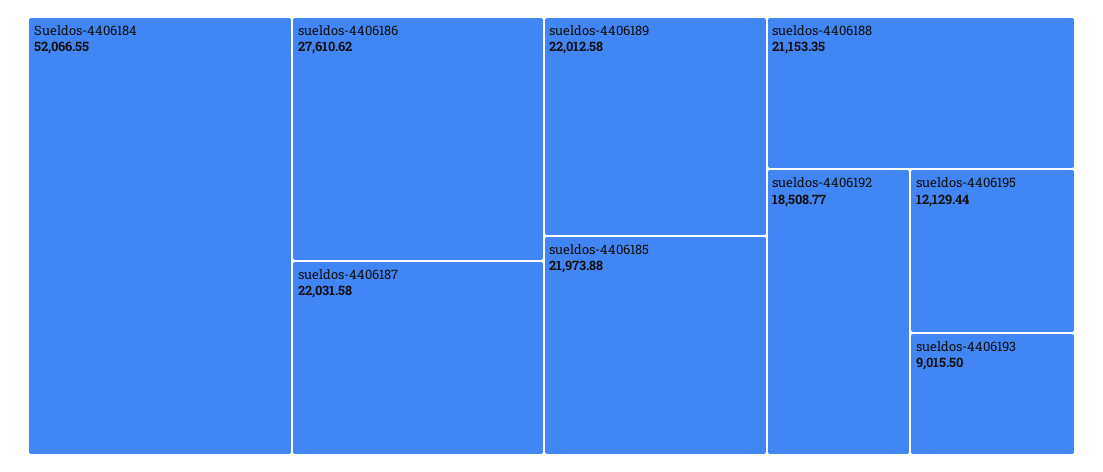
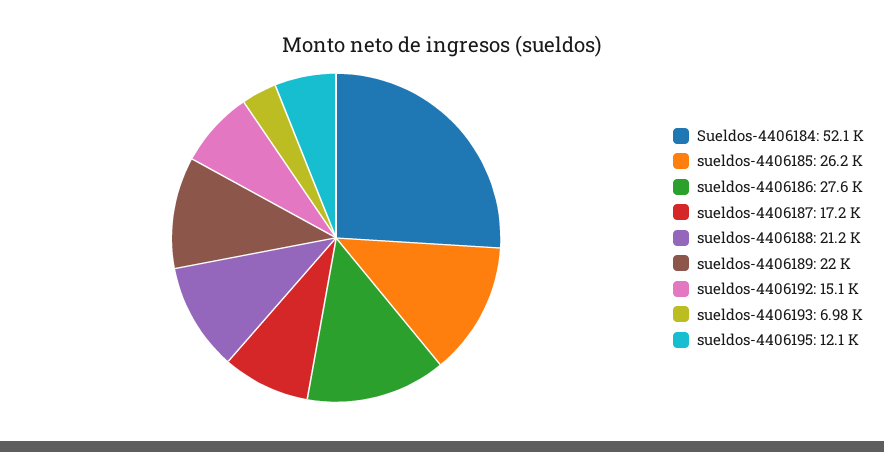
sueldos-4406187: 22031.58 -> 17200
sueldos-4406185: 21973.88 -> 26200
sueldos-4406192: 18508.77 -> 15100
sueldos-4406193: 9015.5 -> 6980

